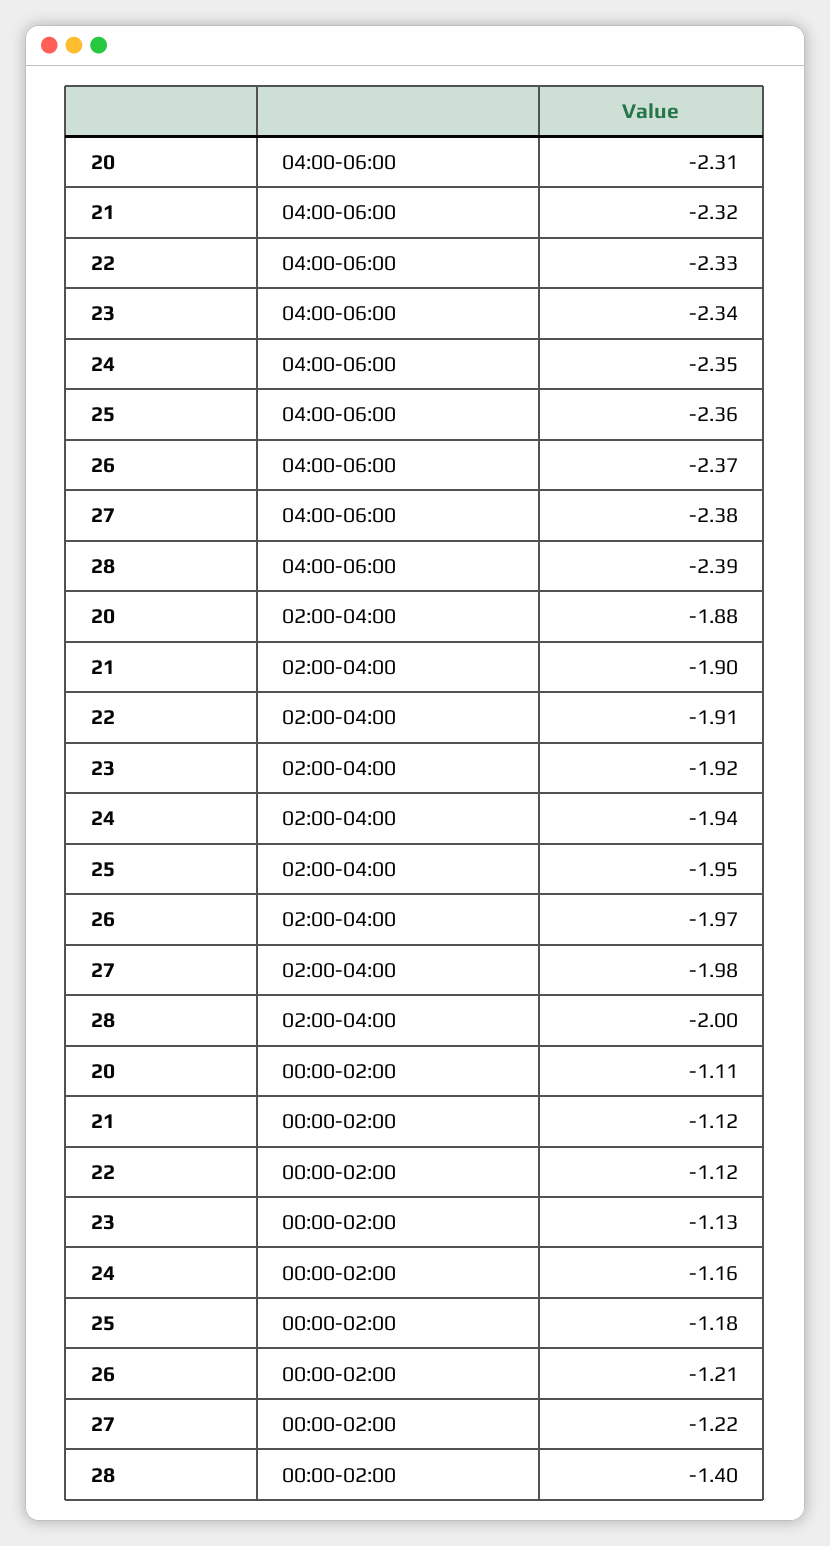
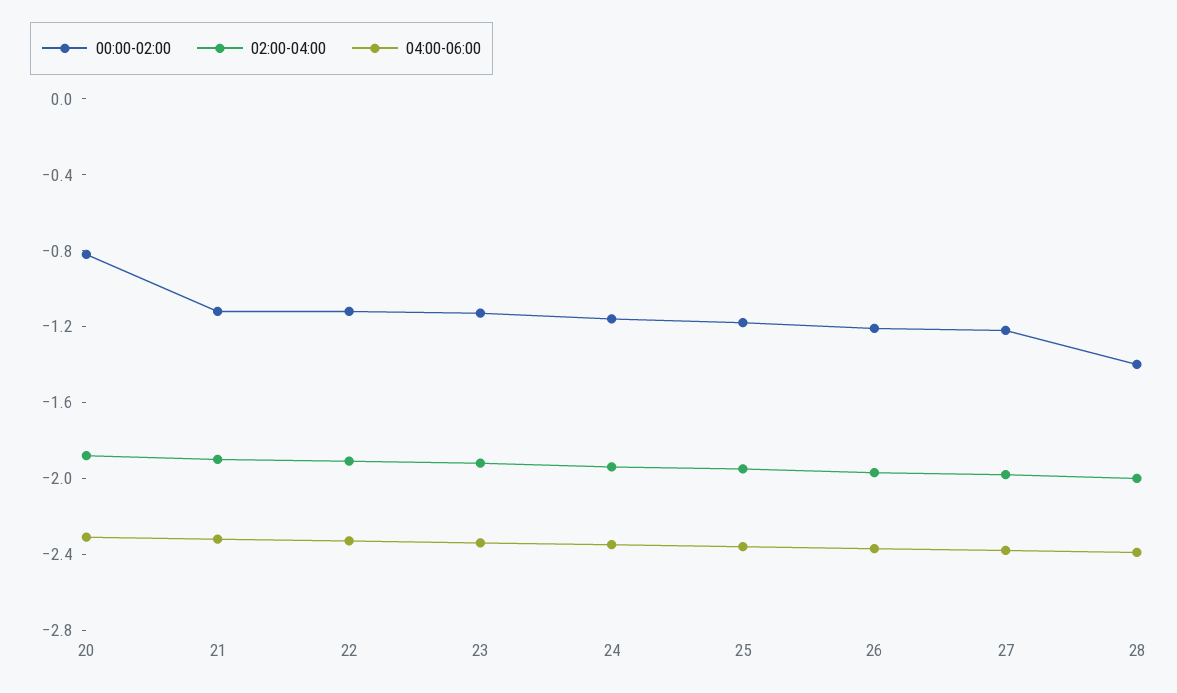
00:00-02:00, 20: -1.11 -> -0.8

